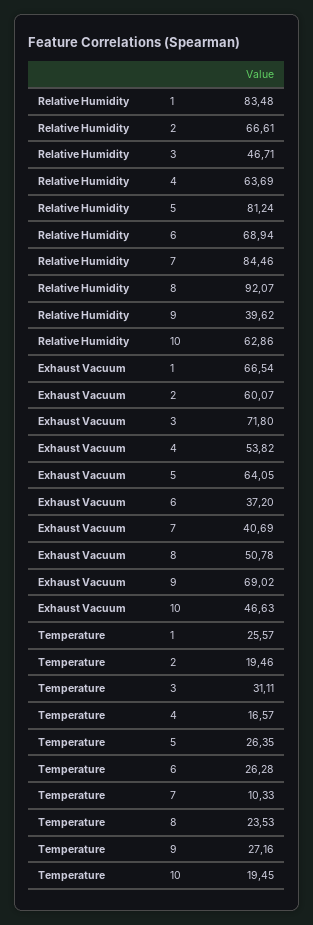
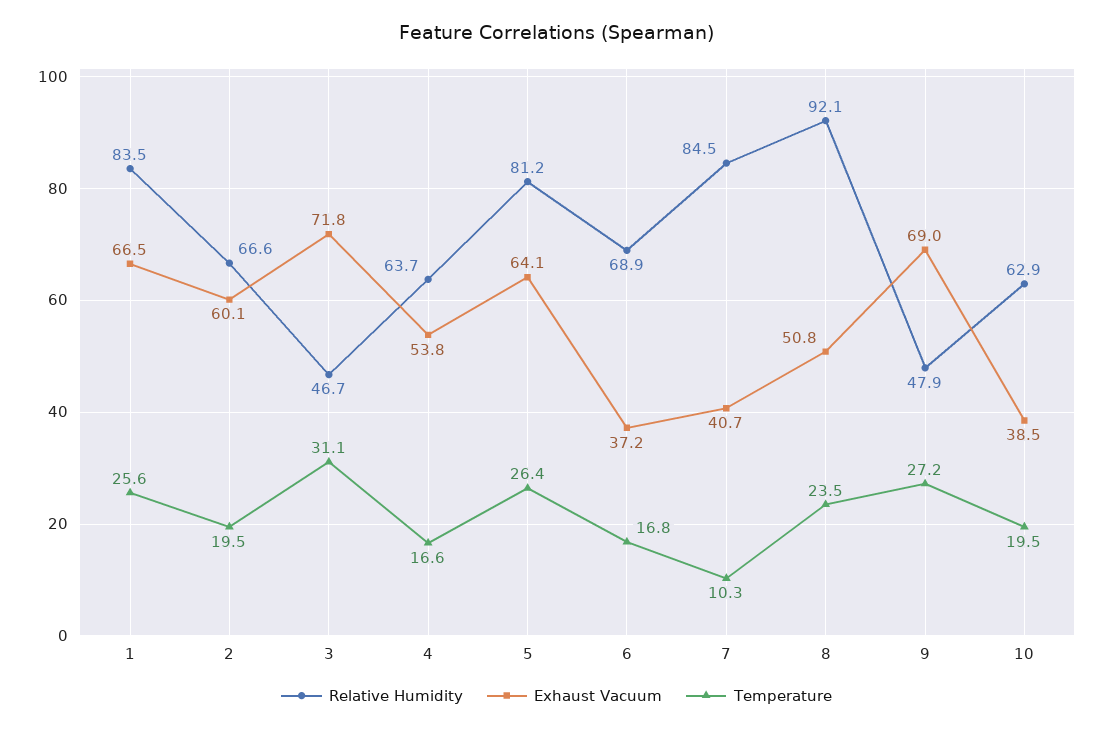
Relative Humidity, 9: 39.62 -> 47.9
Exhaust Vacuum, 10: 46.63 -> 38.5
Temperature, 6: 26.28 -> 16.8

